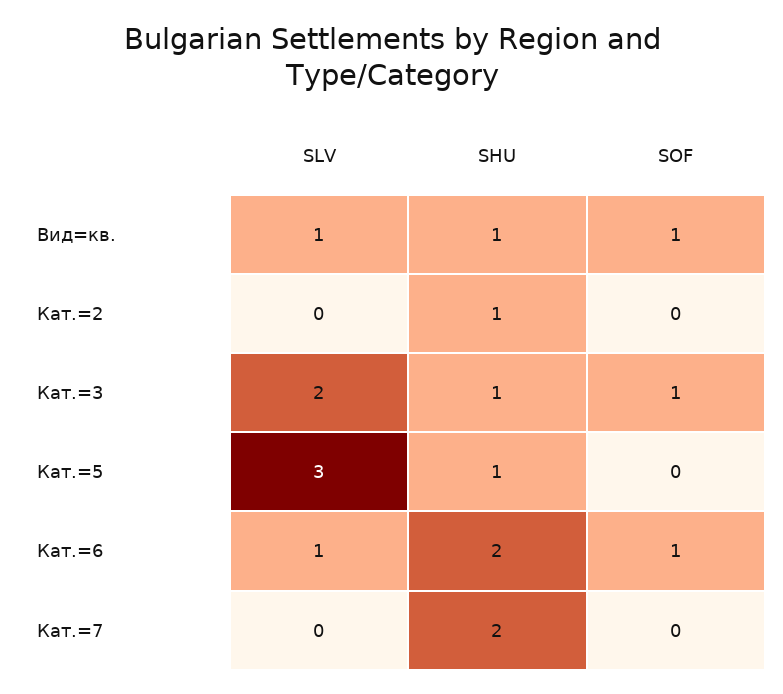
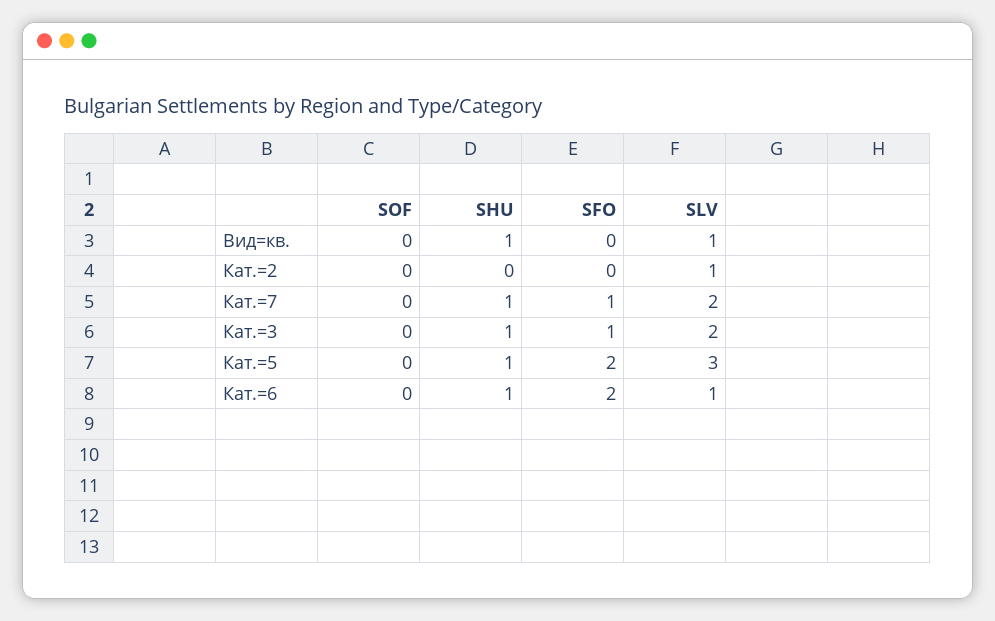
SOF, Вид=кв.: 1 -> 0
SLV, Кат.=2: 0 -> 1
SHU, Кат.=2: 1 -> 0
SOF, Кат.=3: 1 -> 0
SHU, Кат.=6: 2 -> 1
SOF, Кат.=6: 1 -> 0
SLV, Кат.=7: 0 -> 2
SHU, Кат.=7: 2 -> 1
SFO, Вид=кв.: none -> 0
SFO, Кат.=2: none -> 0
SFO, Кат.=7: none -> 1
SFO, Кат.=3: none -> 1
SFO, Кат.=5: none -> 2
SFO, Кат.=6: none -> 2

